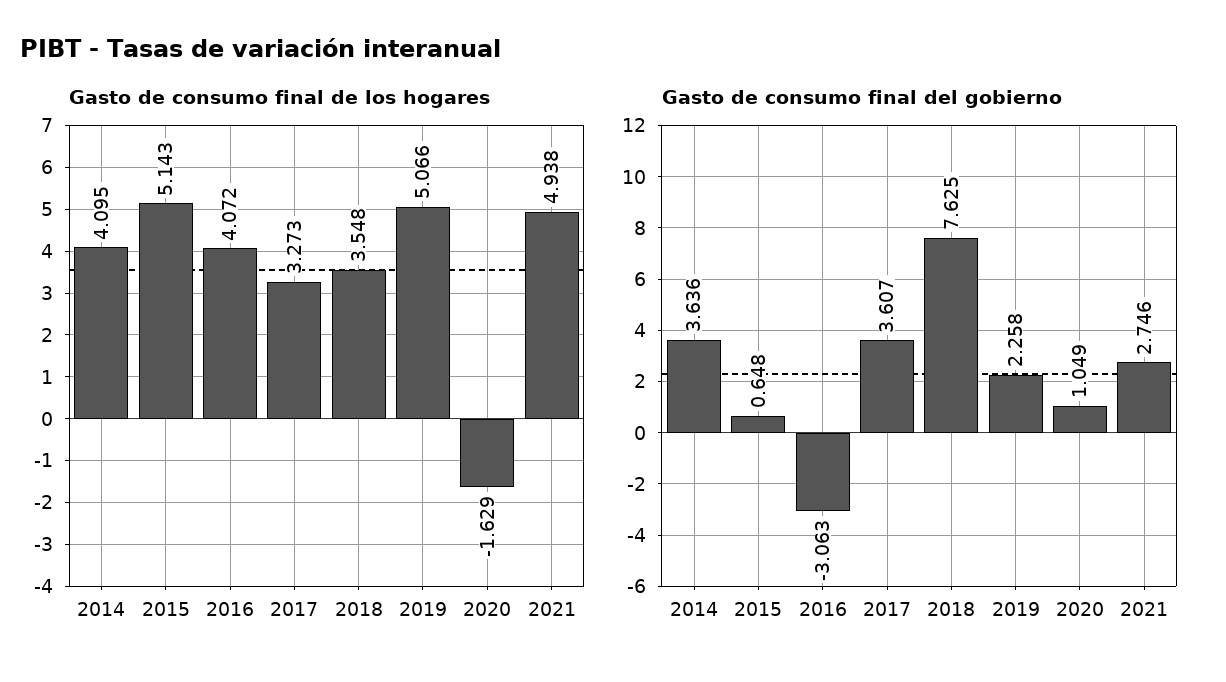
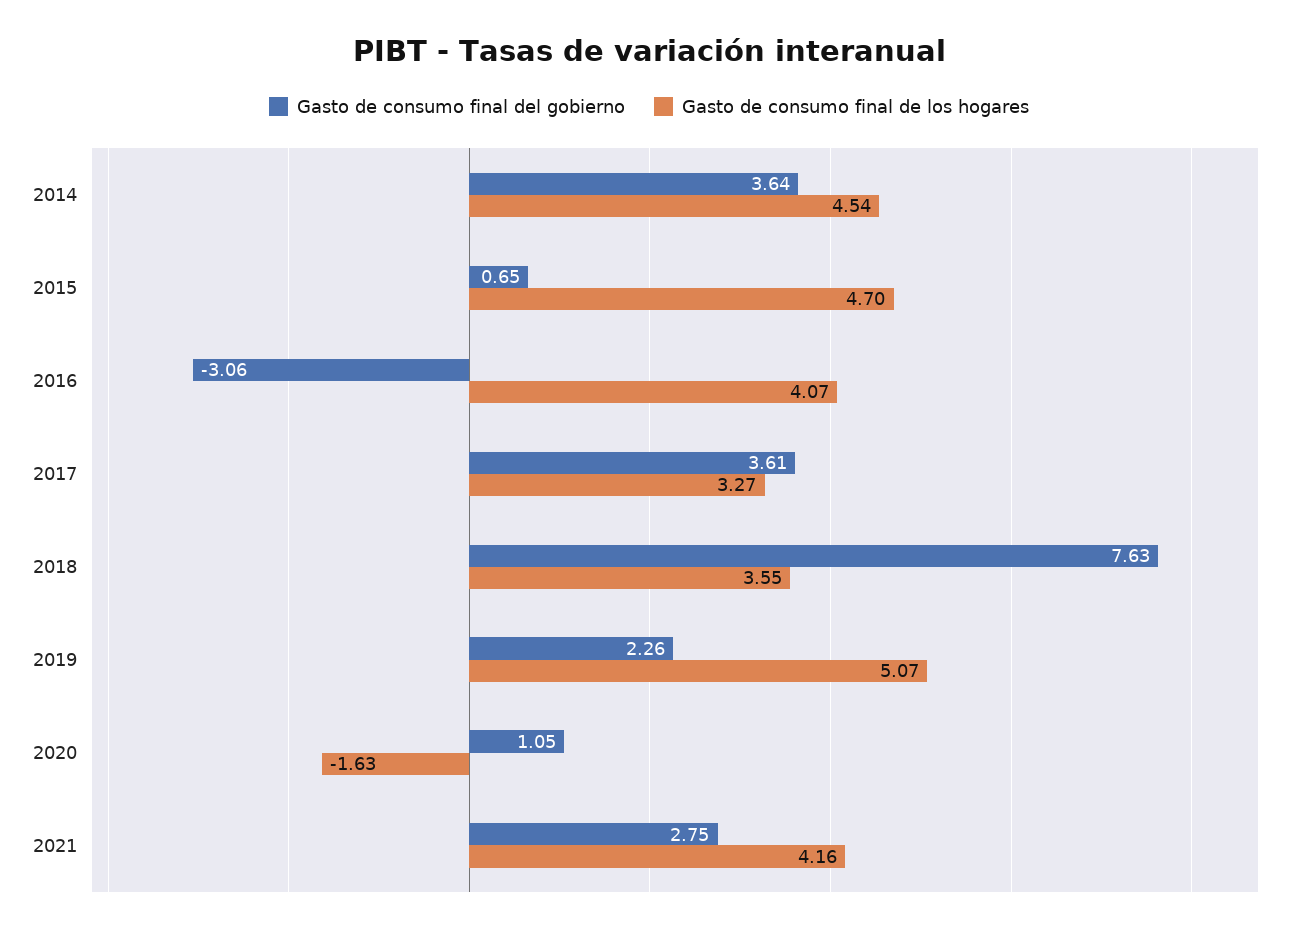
Gasto de consumo final de los hogares, 2014: 4.095 -> 4.54
Gasto de consumo final de los hogares, 2015: 5.143 -> 4.7
Gasto de consumo final de los hogares, 2021: 4.938 -> 4.16

